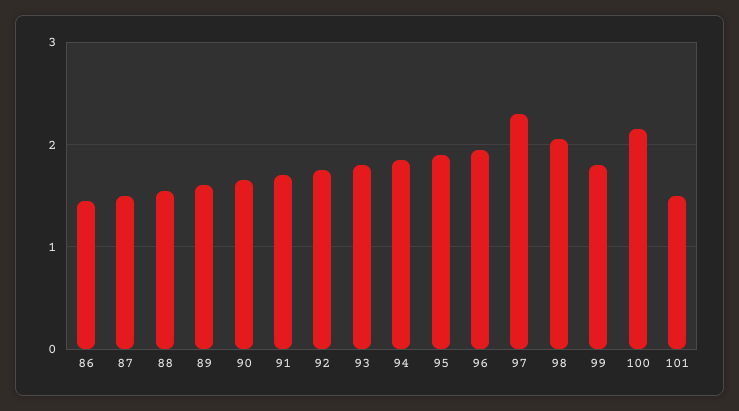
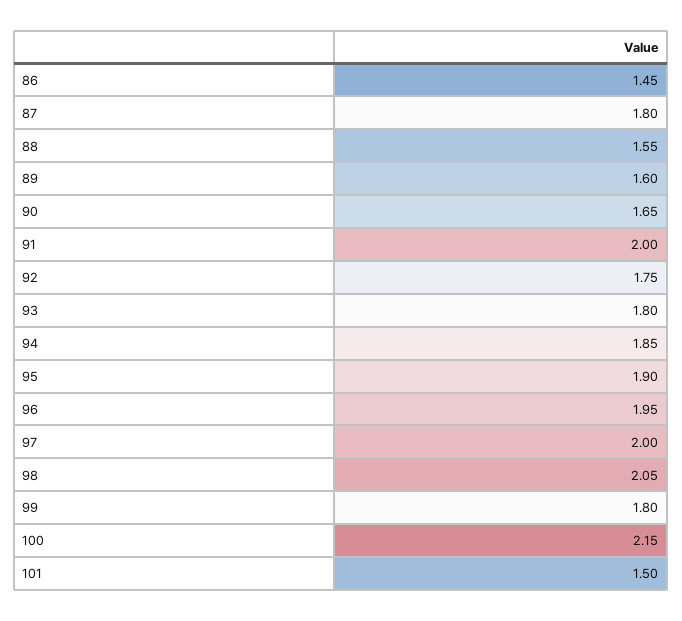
87: 1.5 -> 1.8
91: 1.7 -> 2
97: 2.3 -> 2

